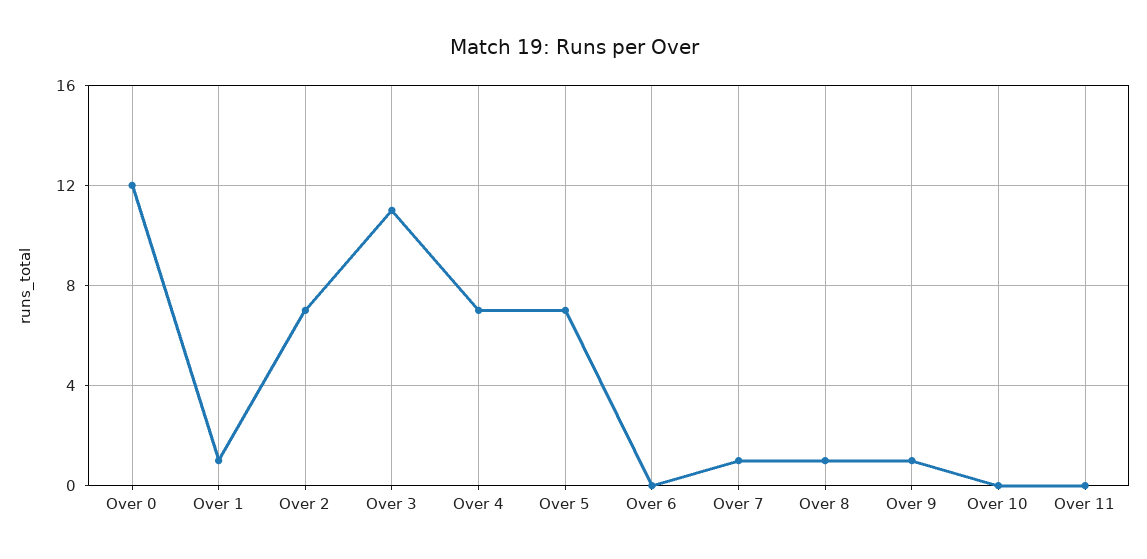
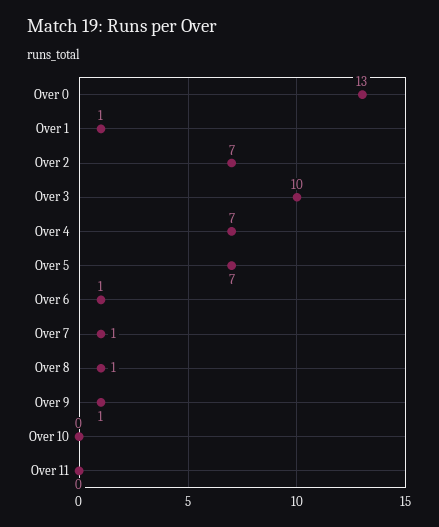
Over 0: 12 -> 13
Over 3: 11 -> 10
Over 6: 0 -> 1

